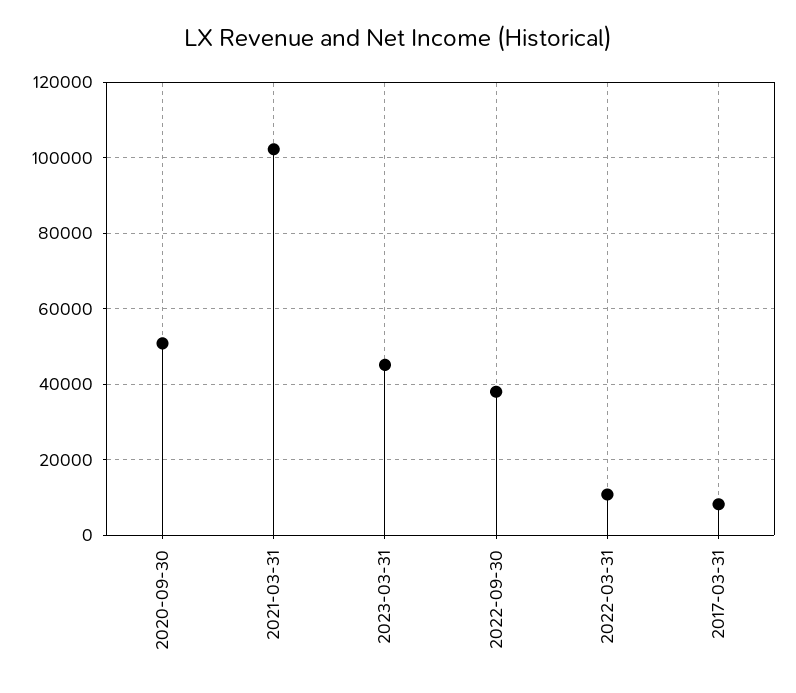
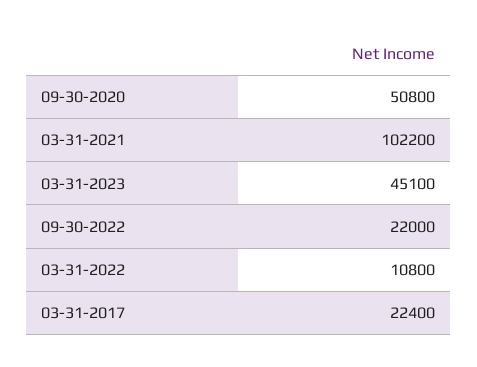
2022-09-30: 38000 -> 22000
2017-03-31: 8000 -> 22400

